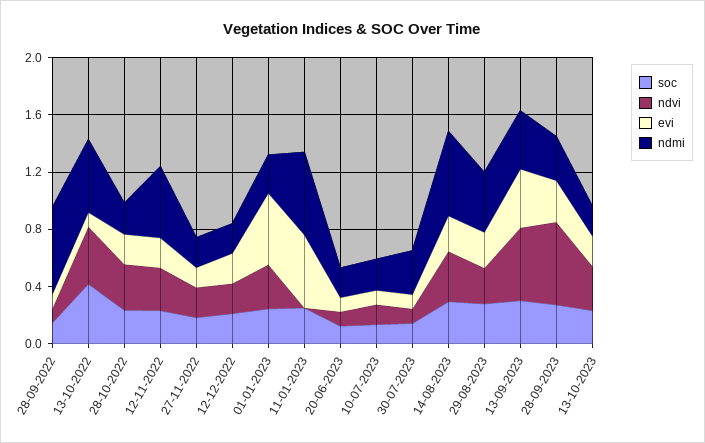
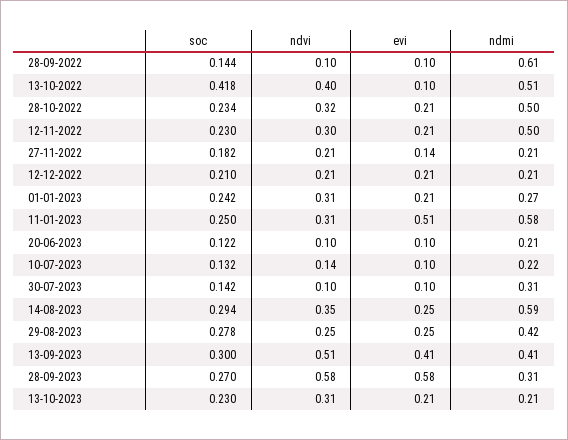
ndmi, 28-10-2022: 0.2 -> 0.5
evi, 01-01-2023: 0.5 -> 0.21
ndvi, 11-01-2023: 0 -> 0.31
evi, 28-09-2023: 0.3 -> 0.58

